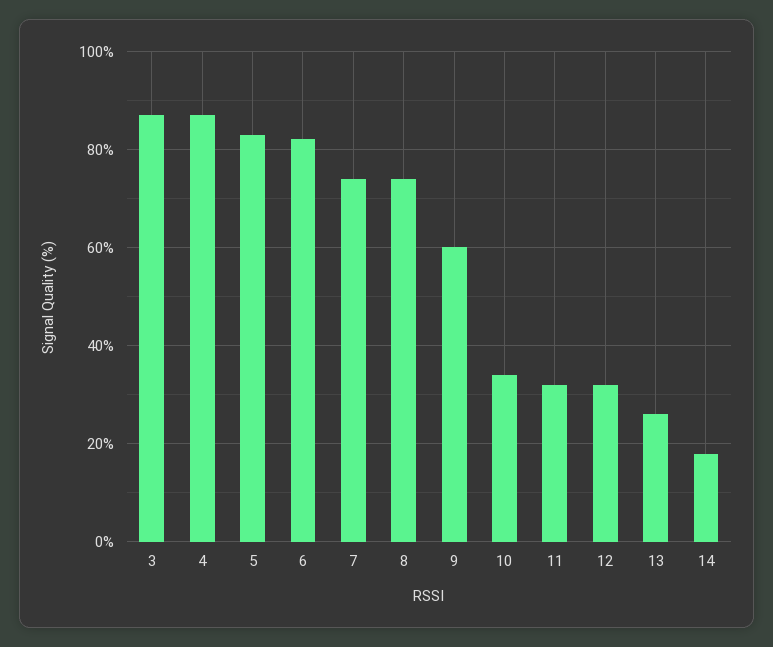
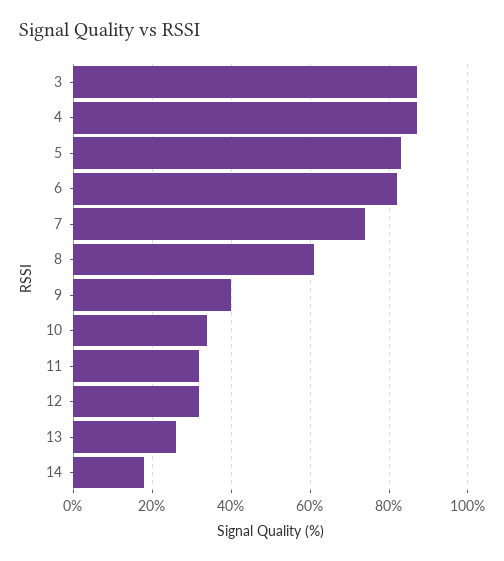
8: 75 -> 60
9: 60 -> 40

